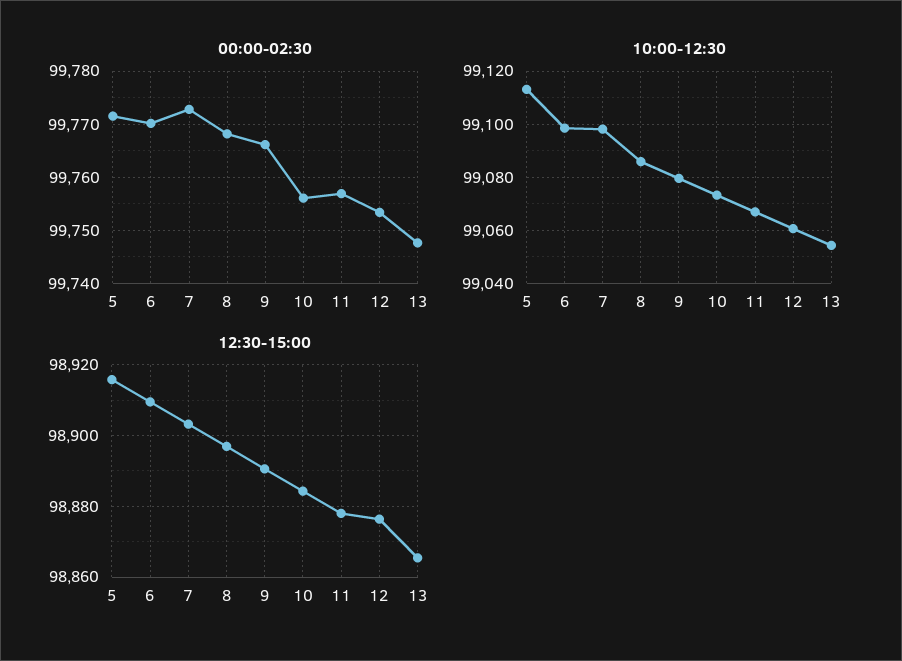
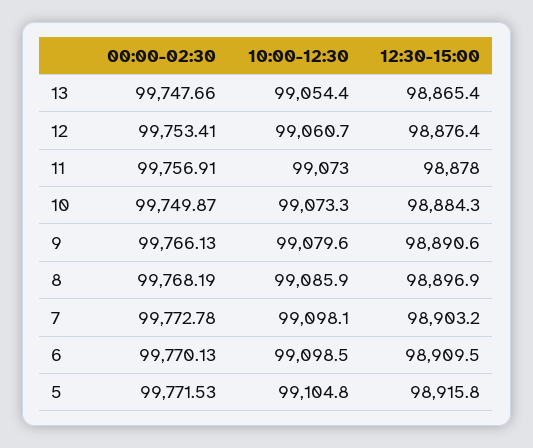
00:00-02:30, 10: 99756 -> 99749.87
10:00-12:30, 5: 99112.5 -> 99104.8
10:00-12:30, 11: 99067.5 -> 99073

